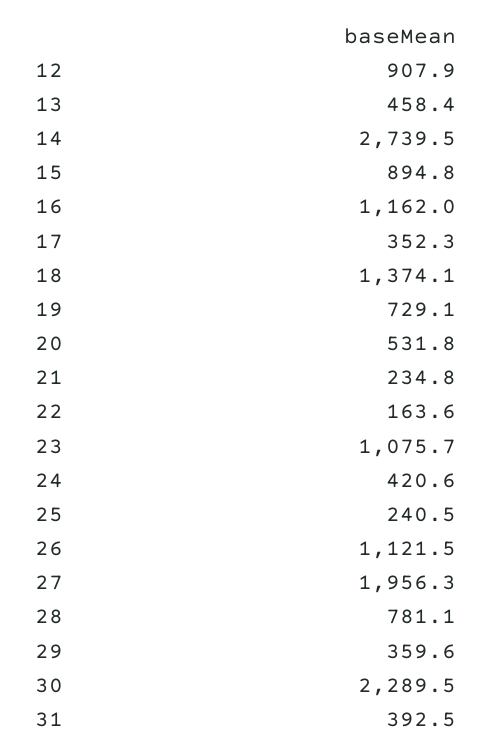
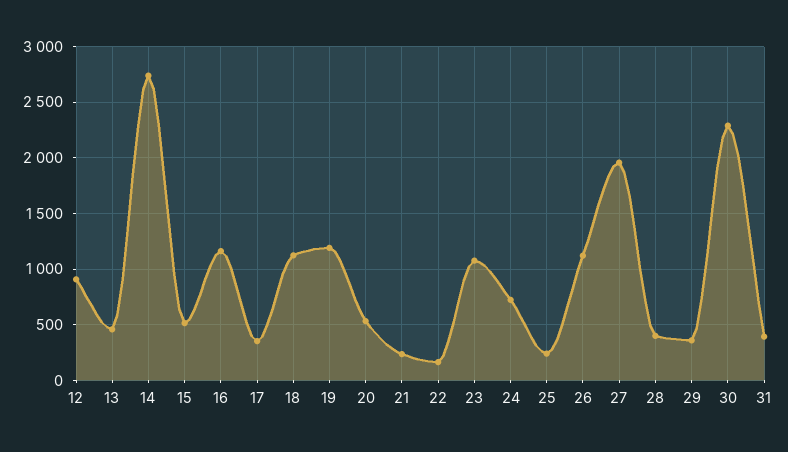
15: 894.8 -> 500
18: 1374.1 -> 1100
19: 729.1 -> 1200
24: 420.6 -> 700
28: 781.1 -> 400

